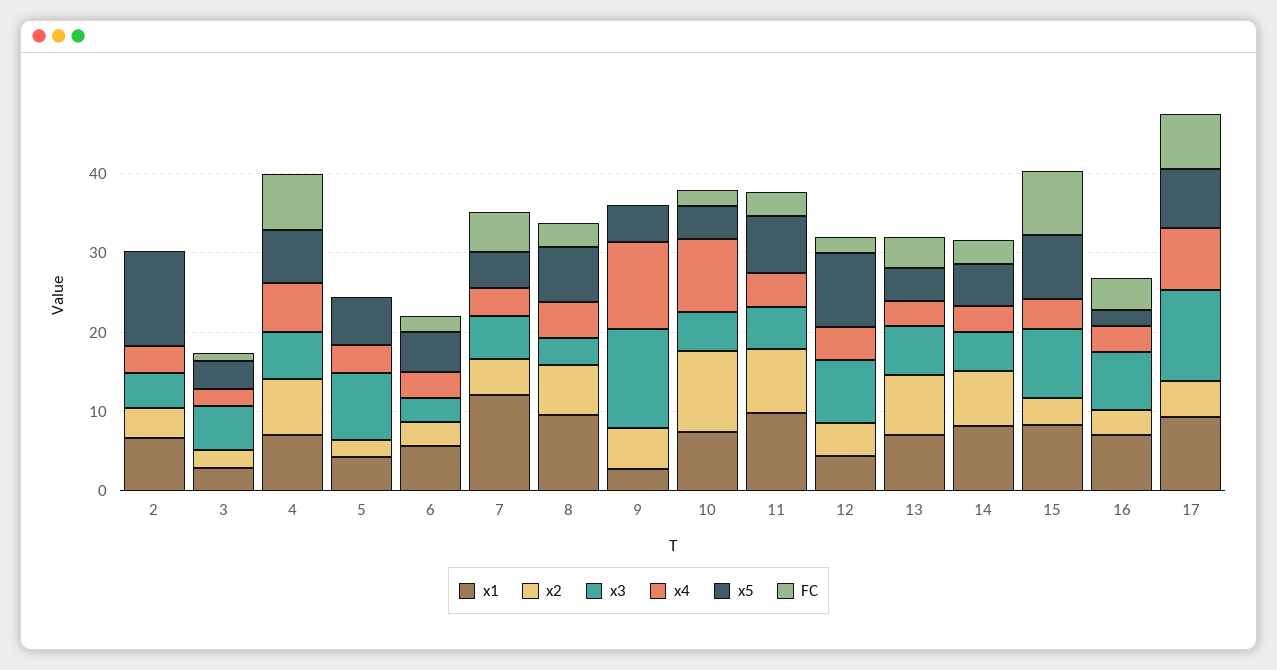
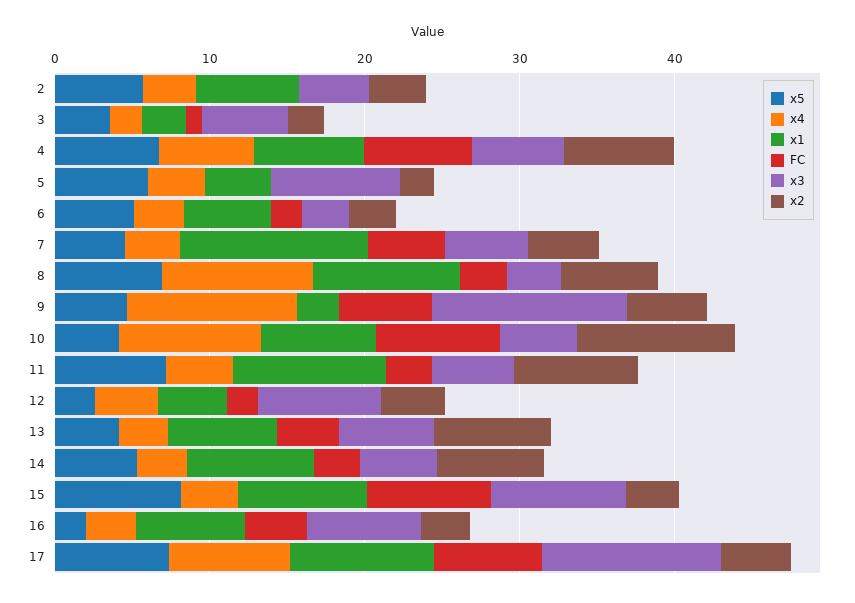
x5, 2: 12 -> 6
x4, 8: 4 -> 10
FC, 9: 0 -> 6
FC, 10: 2 -> 8
x5, 12: 10 -> 2

